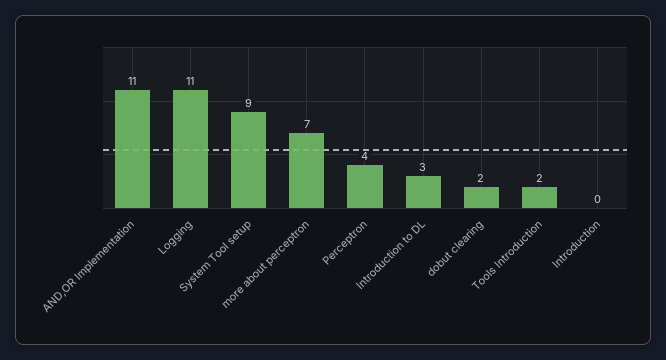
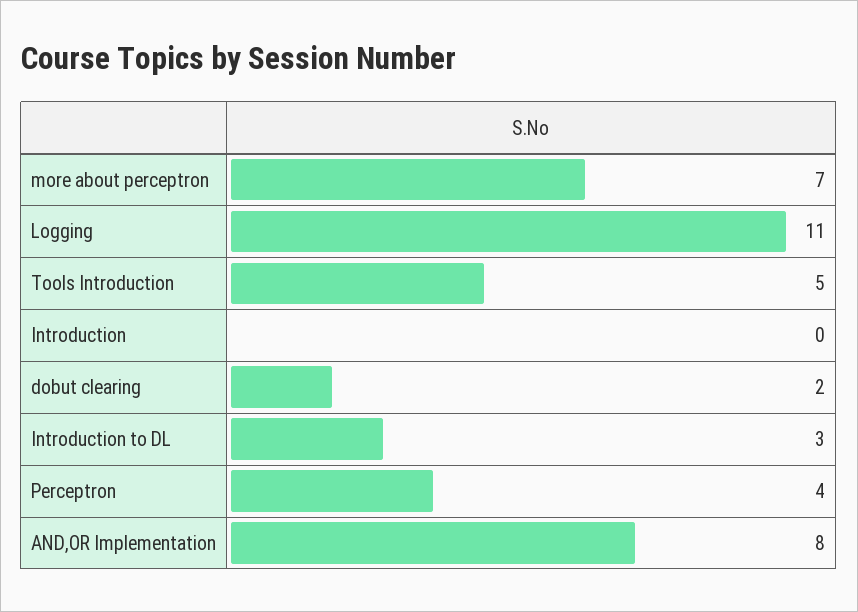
AND,OR Implementation: 11 -> 8
System Tool setup: 9 -> none
Tools Introduction: 2 -> 5

